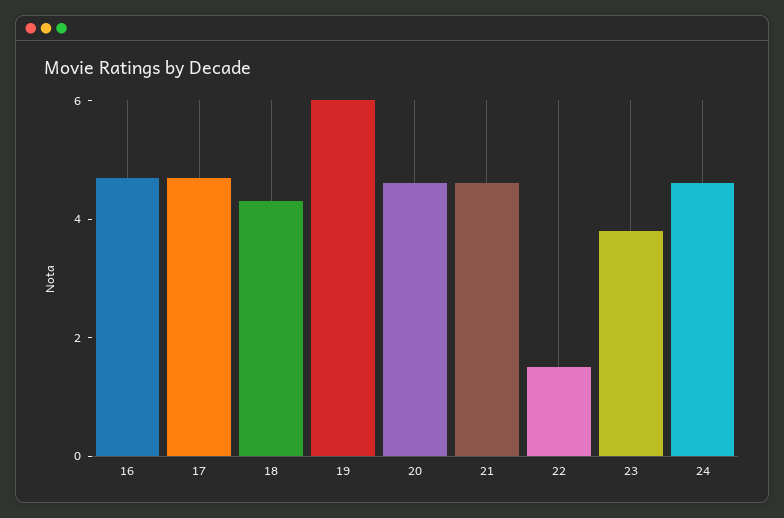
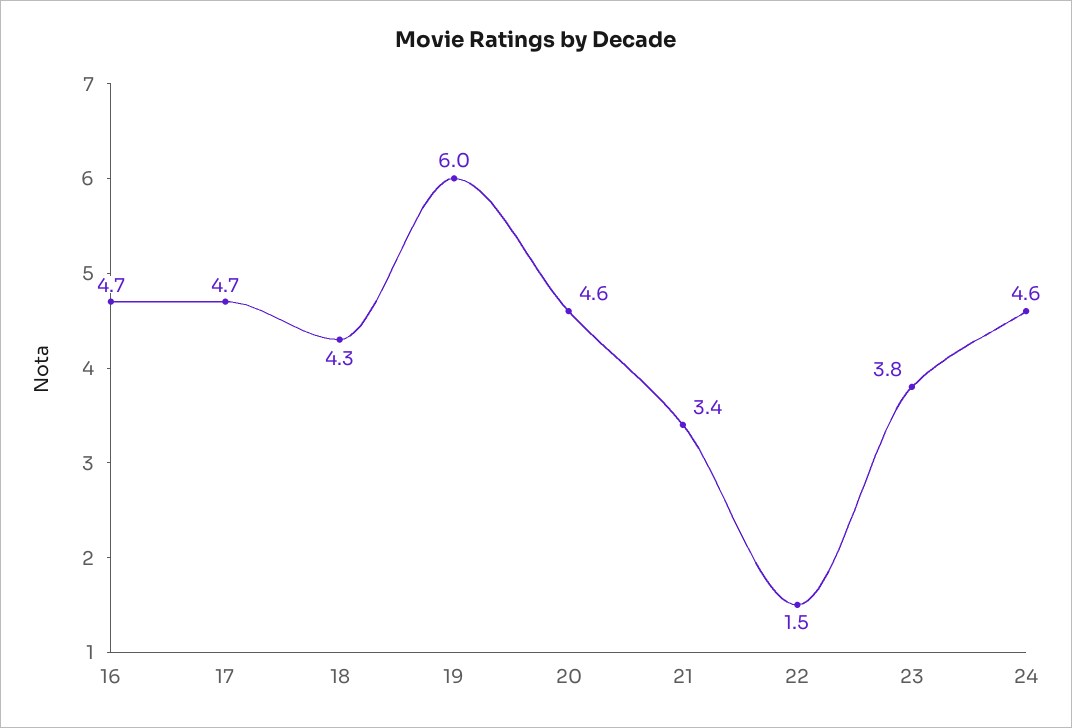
21: 4.5 -> 3.4

